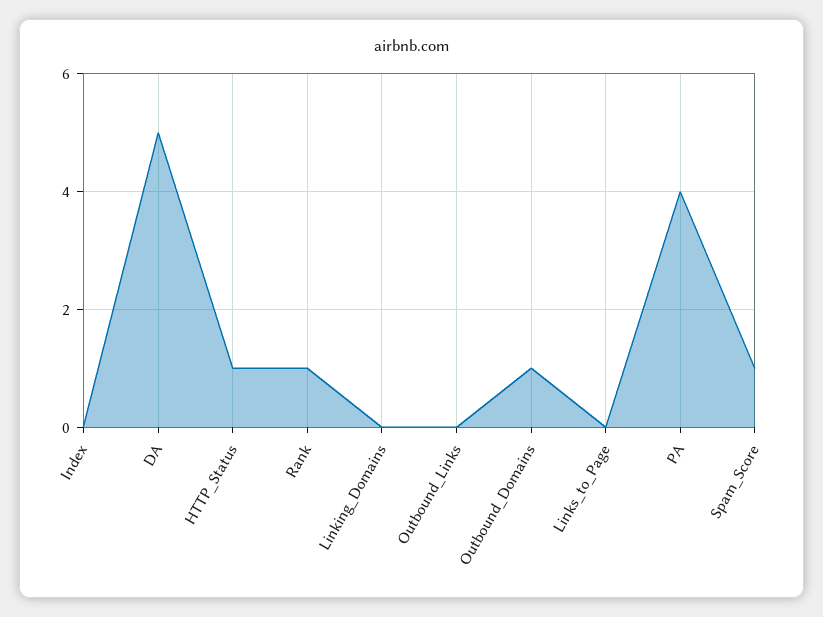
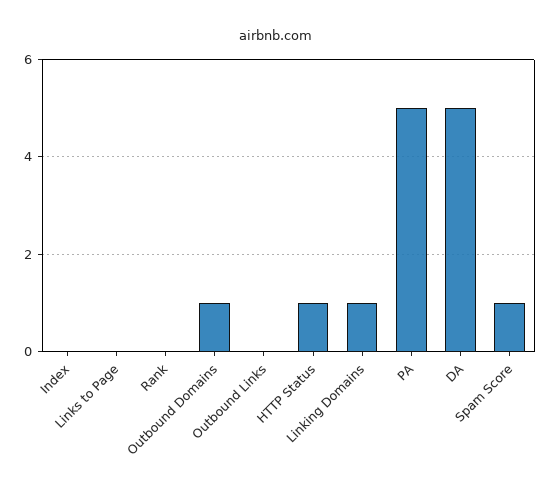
Rank: 1 -> 0
Linking_Domains: 0 -> 1
PA: 4 -> 5

